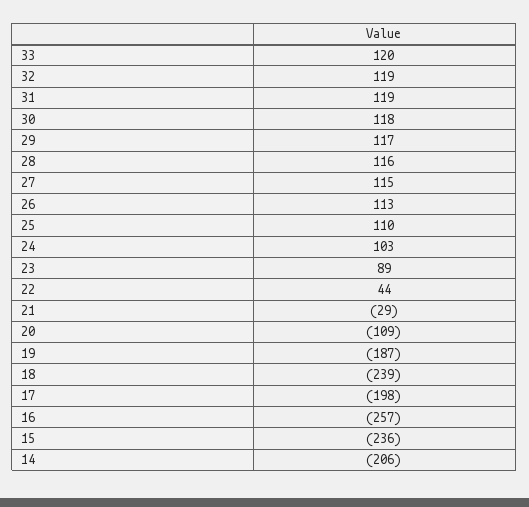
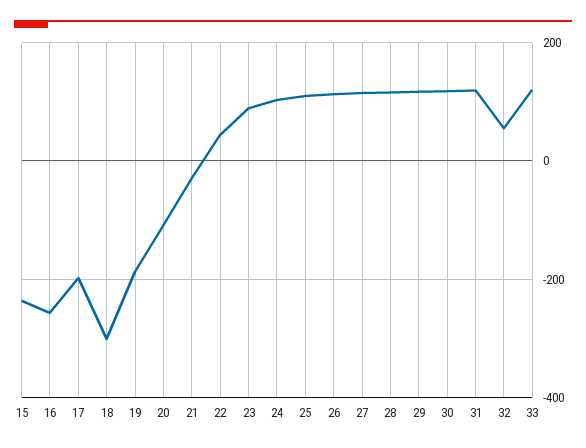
32: 119 -> 60
18: -239 -> -300
14: -206 -> none

